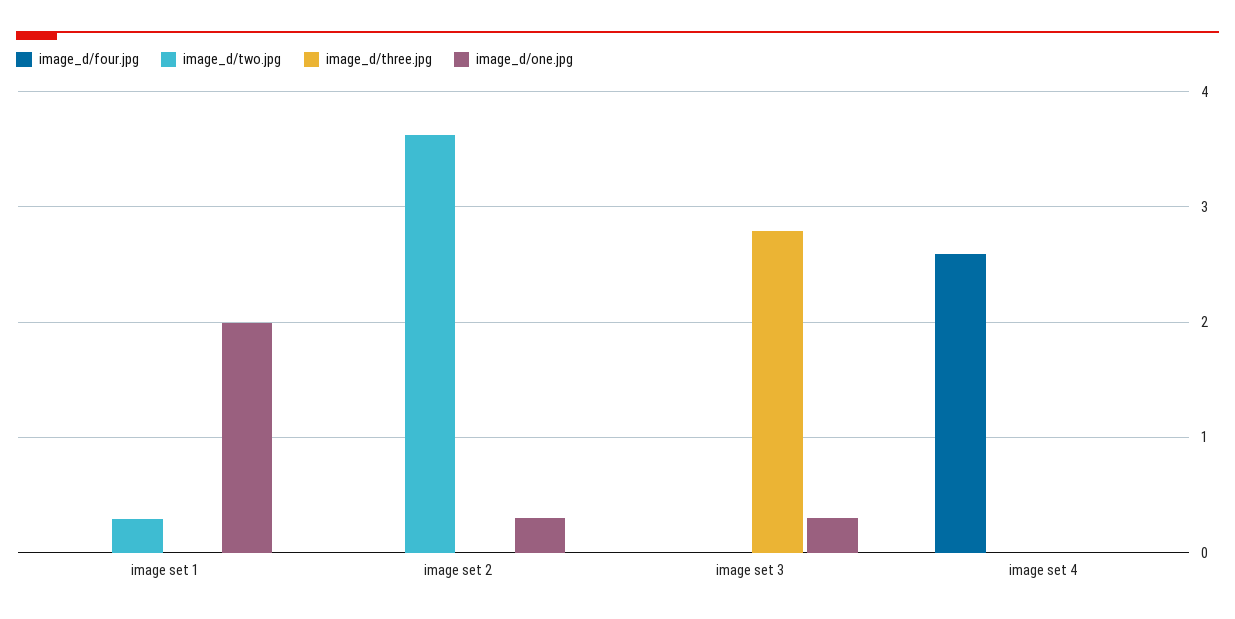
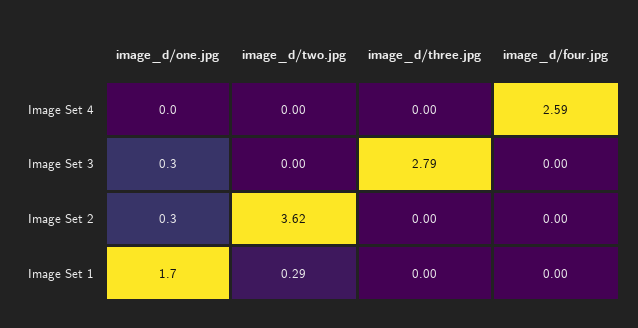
image_d/one.jpg, image set 1: 2 -> 1.7

